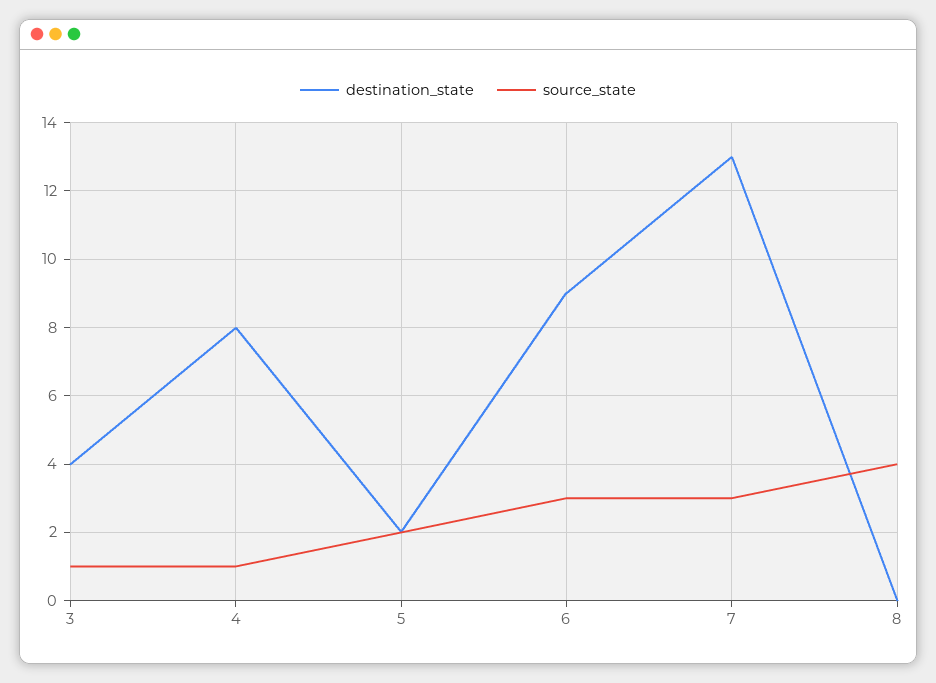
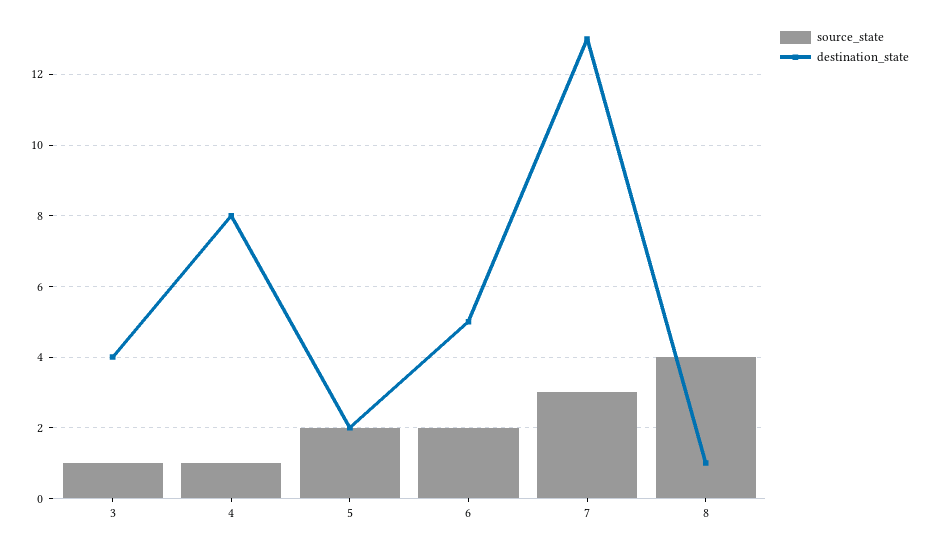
destination_state, 6: 9 -> 5
source_state, 6: 3 -> 2
destination_state, 8: 0 -> 1

